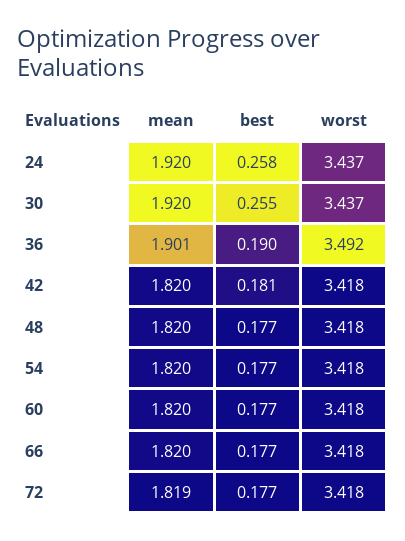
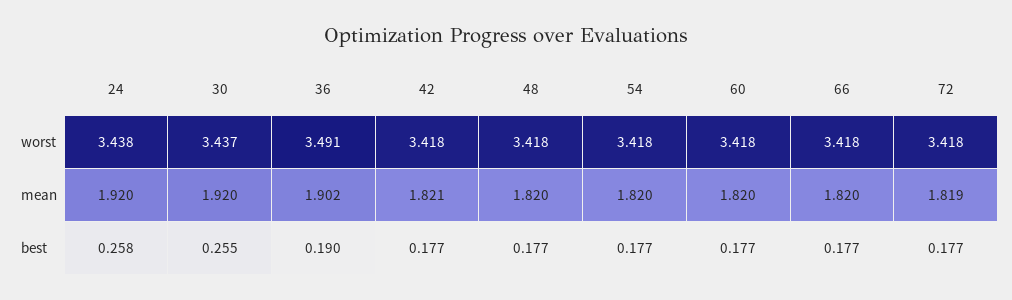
worst, 24: 3.437 -> 3.438
mean, 36: 1.901 -> 1.902
worst, 36: 3.492 -> 3.491
mean, 42: 1.82 -> 1.821
best, 42: 0.181 -> 0.177

